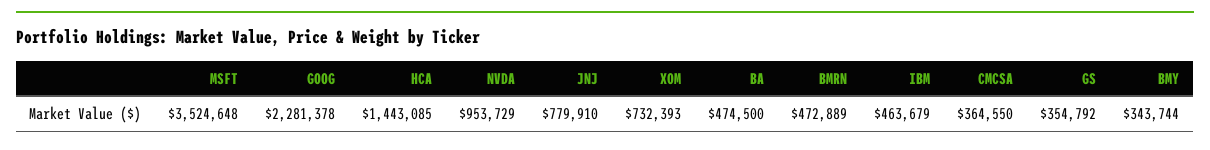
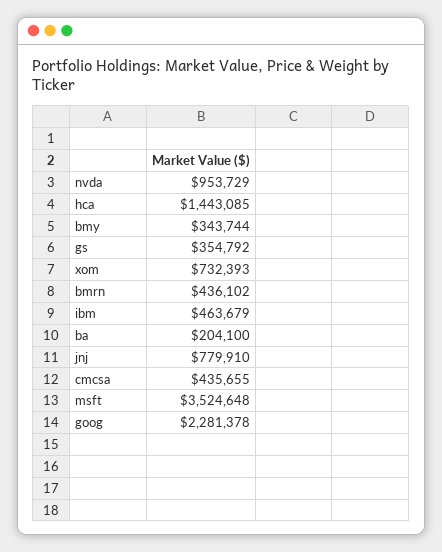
BA: 474500 -> 204100
BMRN: 472889 -> 436102
CMCSA: 364550 -> 435655

